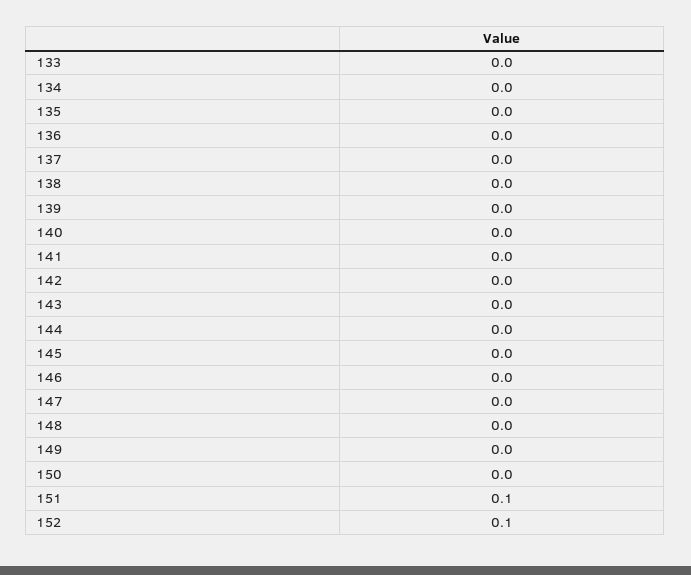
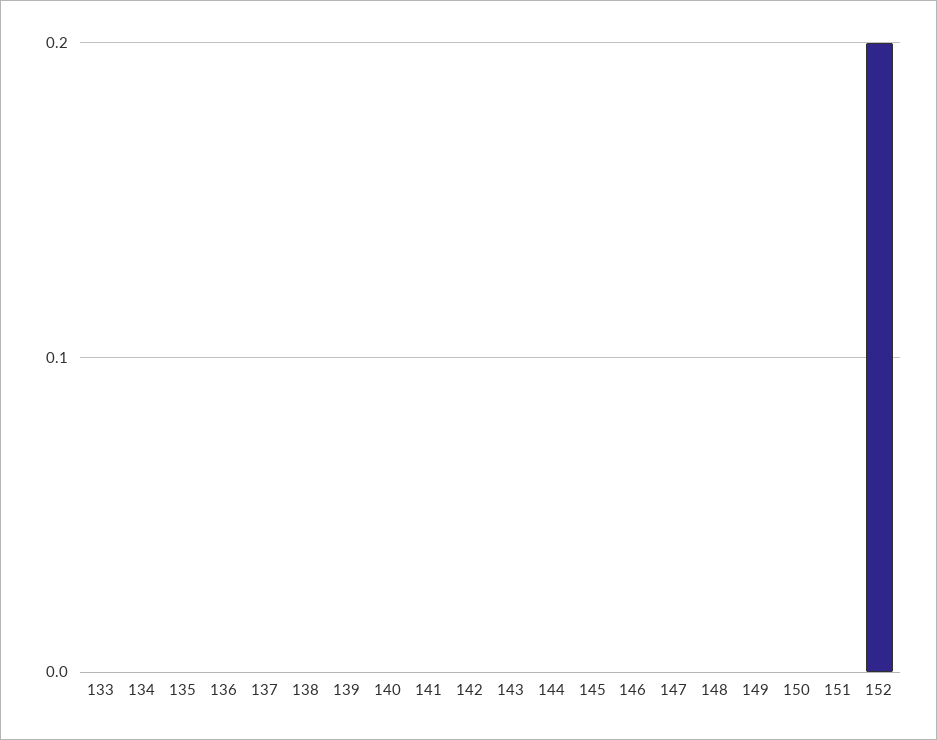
151: 0.1 -> 0
152: 0.1 -> 0.2

